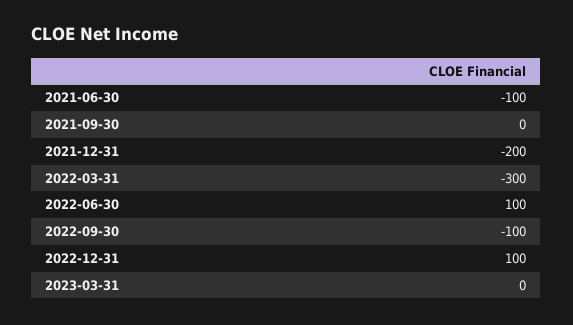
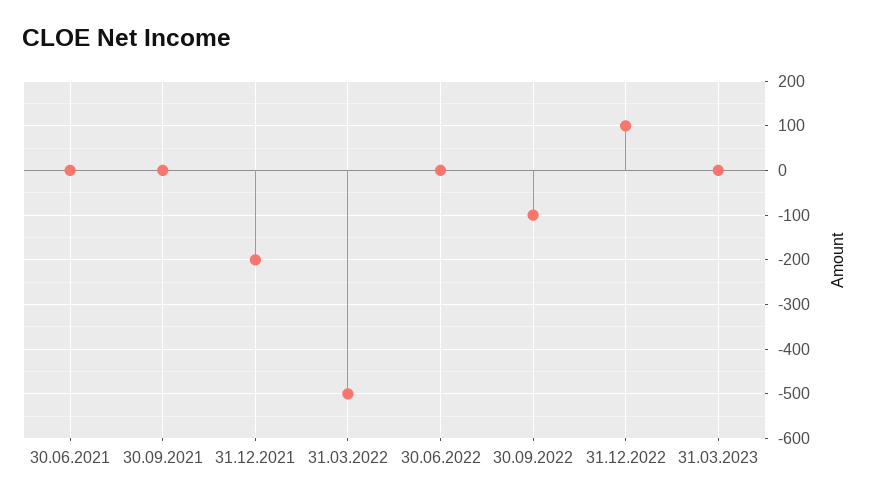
2021-06-30: -100 -> 0
2022-03-31: -300 -> -500
2022-06-30: 100 -> 0

